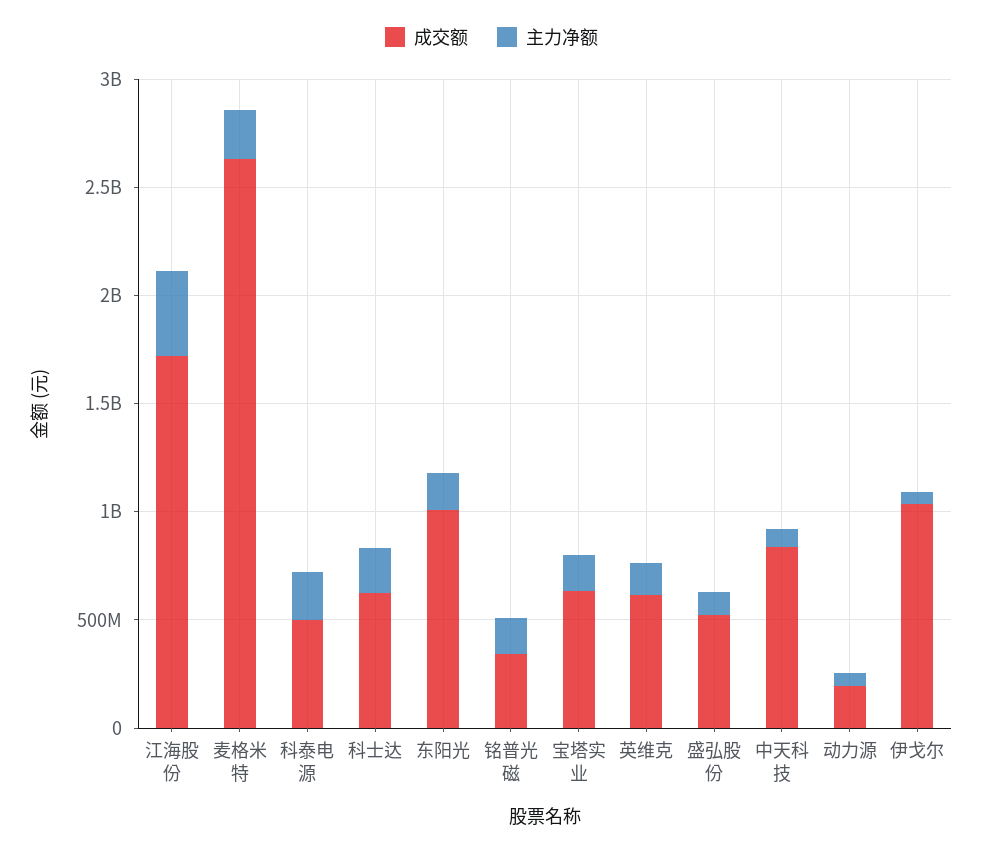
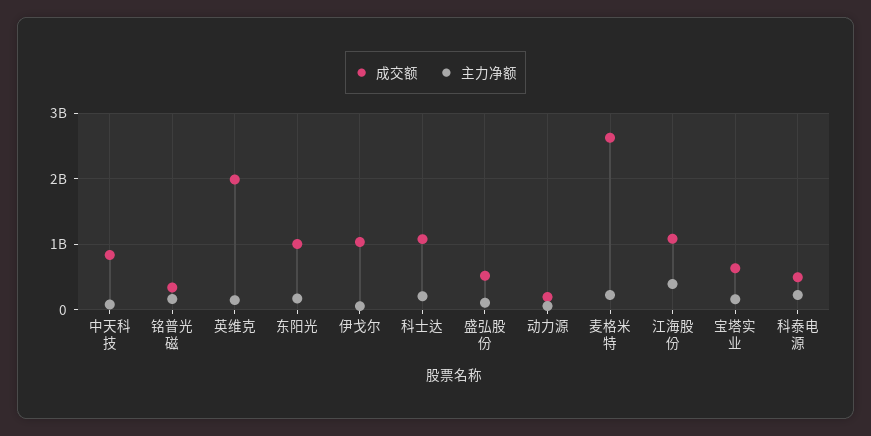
成交额, 江海股份: 1700000000 -> 1100000000
成交额, 科士达: 600000000 -> 1100000000
成交额, 英维克: 600000000 -> 2000000000

